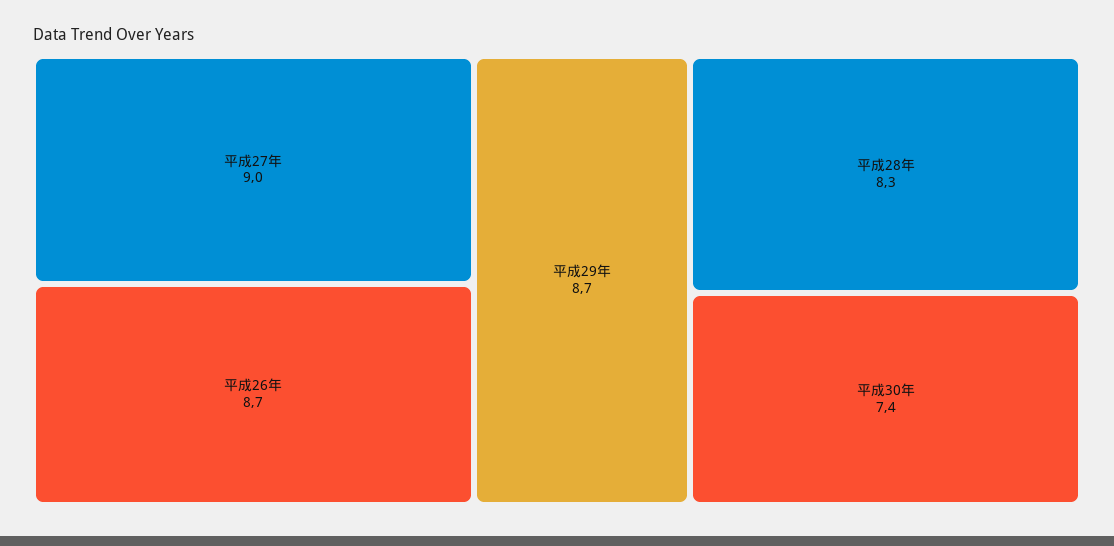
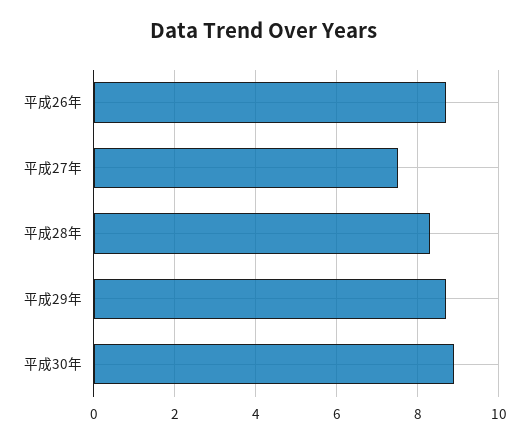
平成27年: 9 -> 7.5
平成30年: 7.4 -> 9

